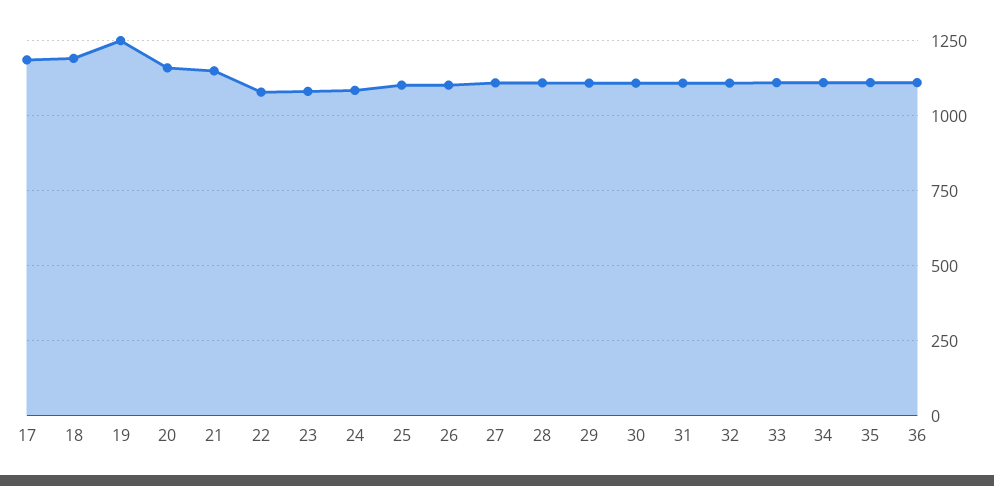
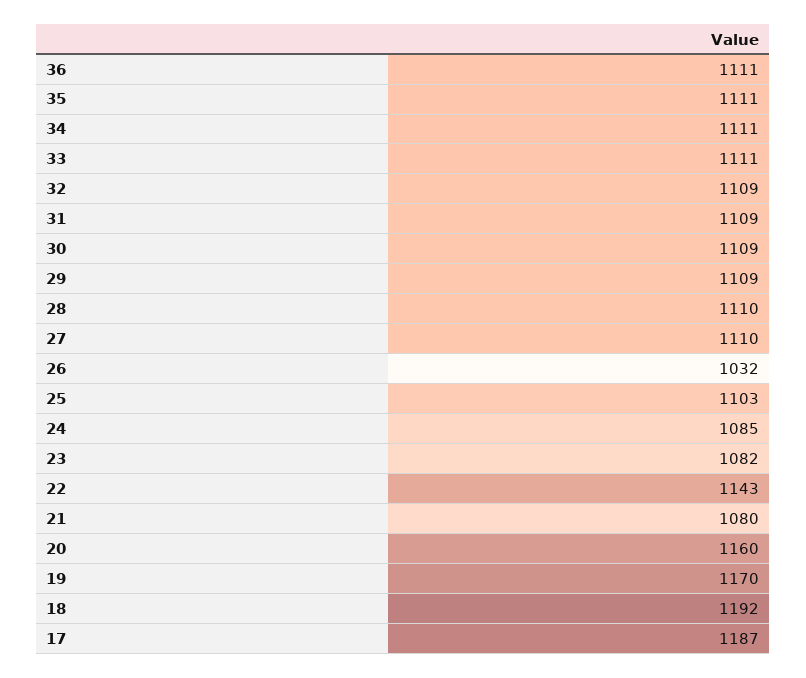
19: 1250 -> 1170
21: 1150 -> 1080
22: 1075 -> 1143
26: 1100 -> 1032

